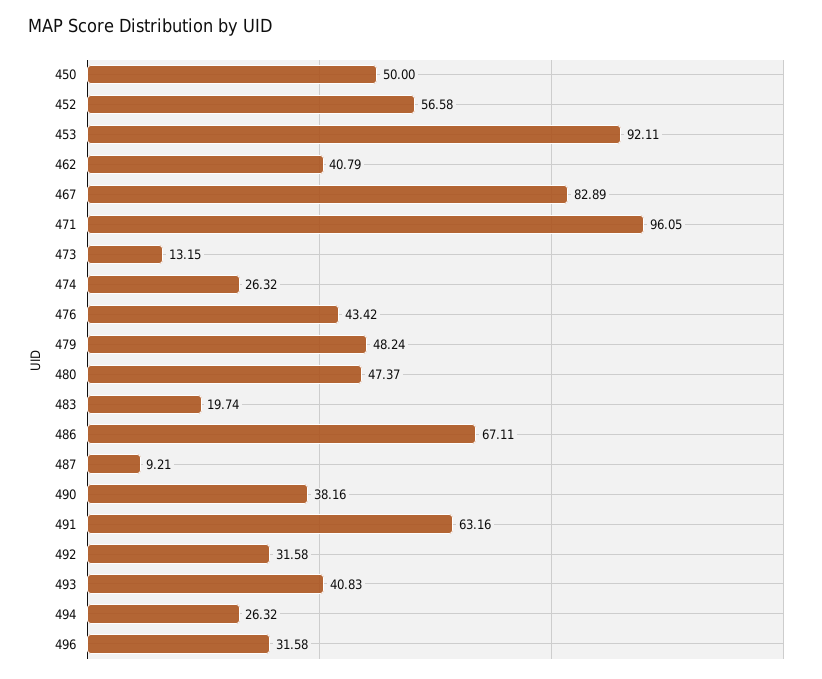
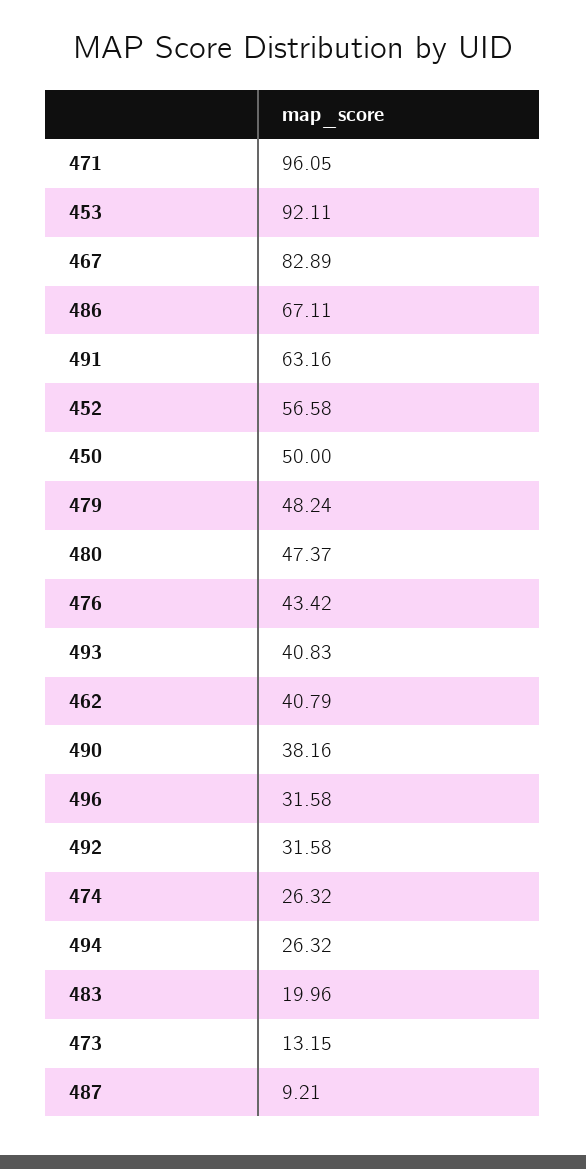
483: 19.74 -> 19.96

